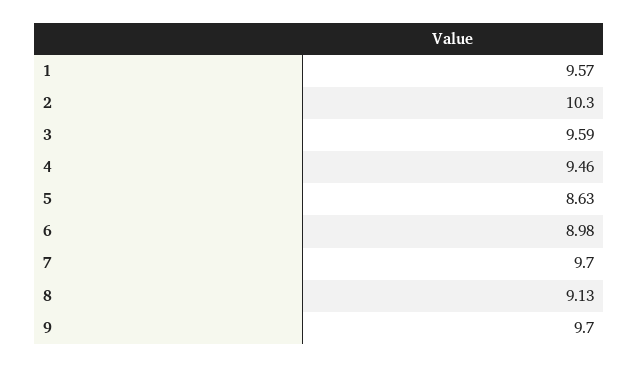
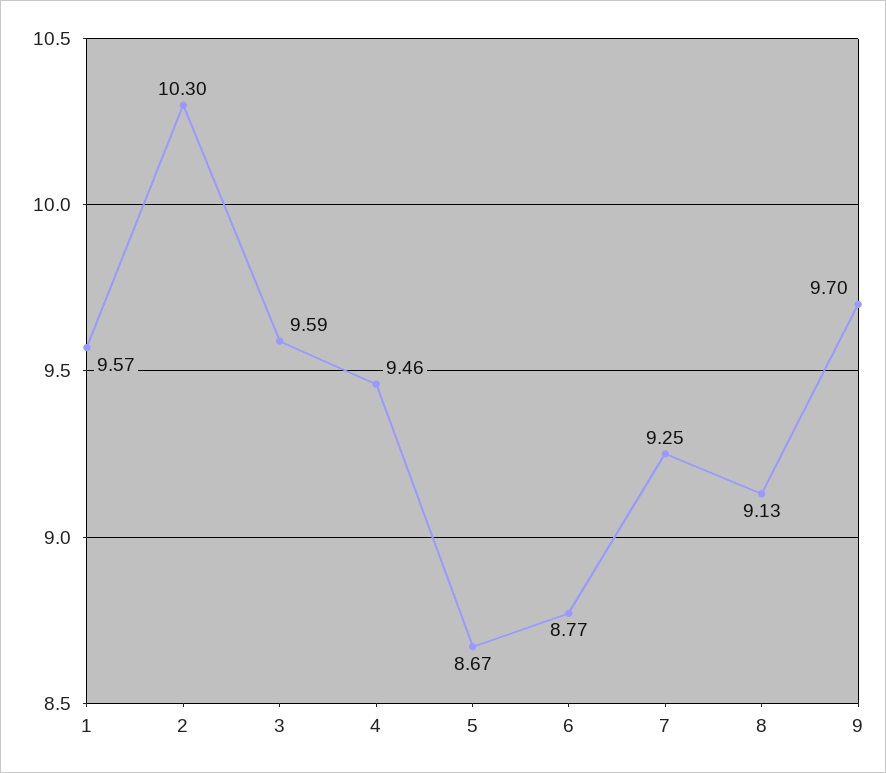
5: 8.63 -> 8.67
6: 8.98 -> 8.77
7: 9.7 -> 9.25

